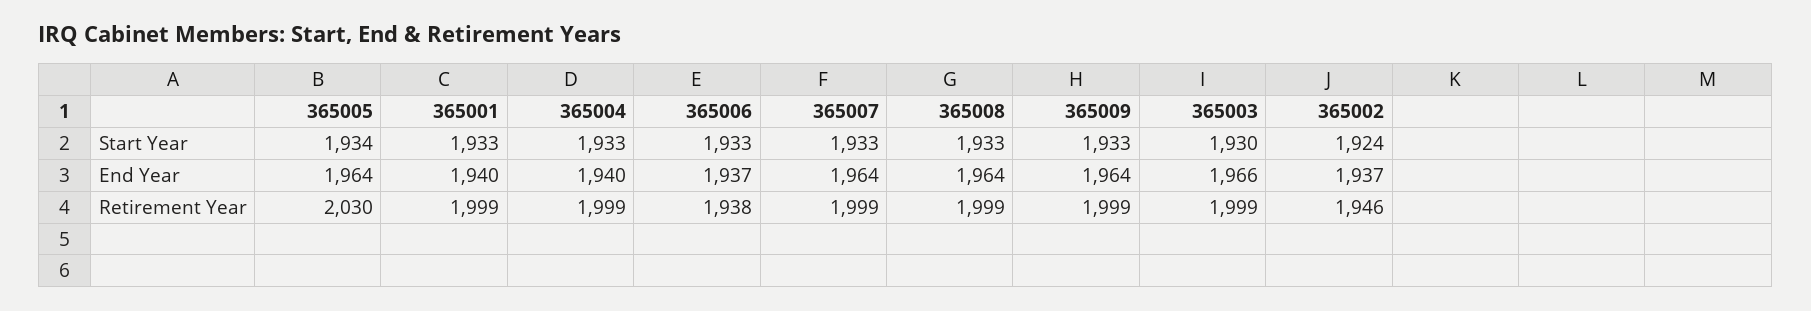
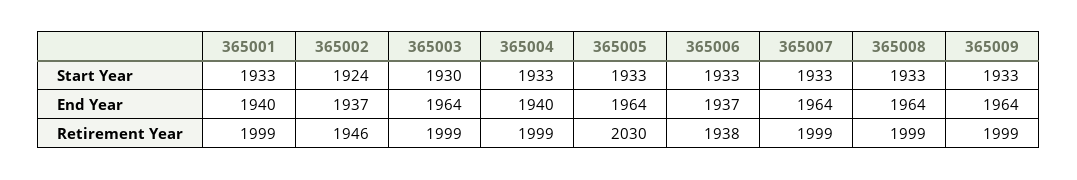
365005, Start Year: 1934 -> 1933
365003, End Year: 1966 -> 1964

